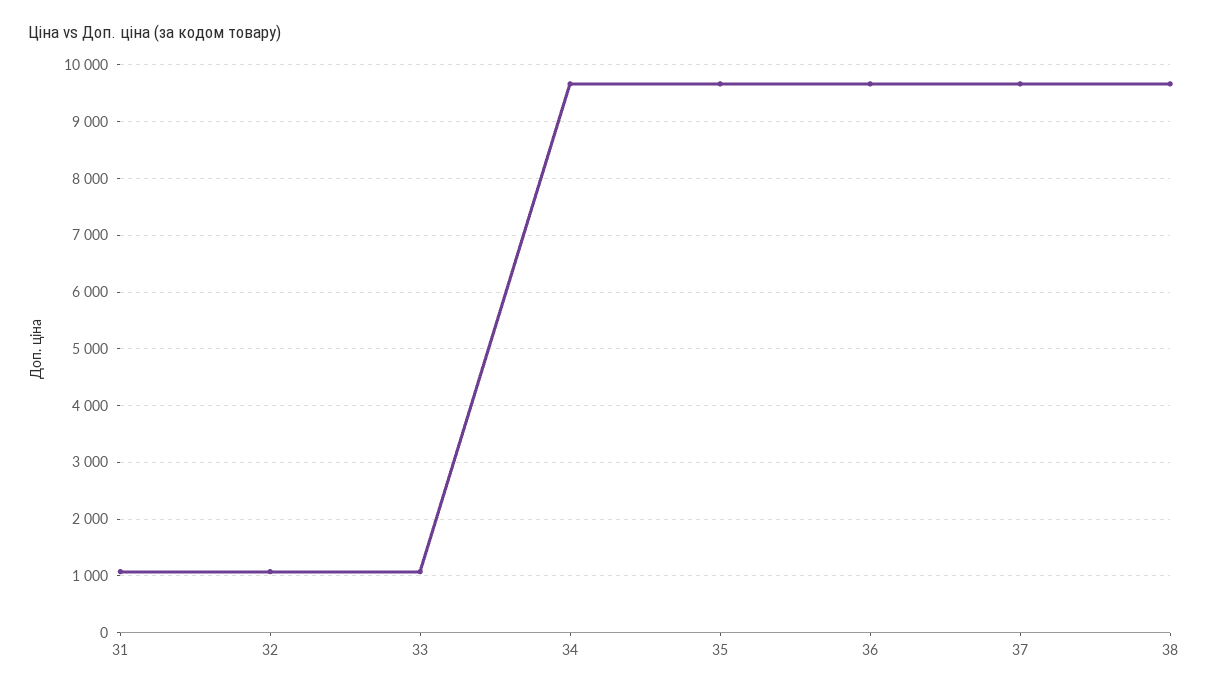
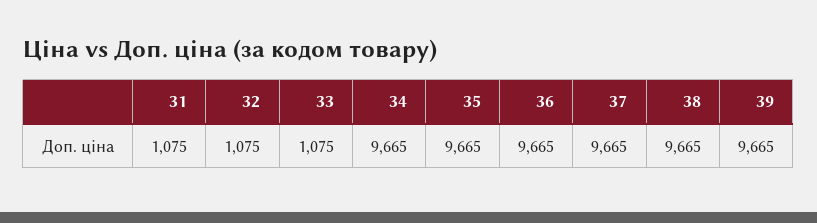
39: none -> 9665

